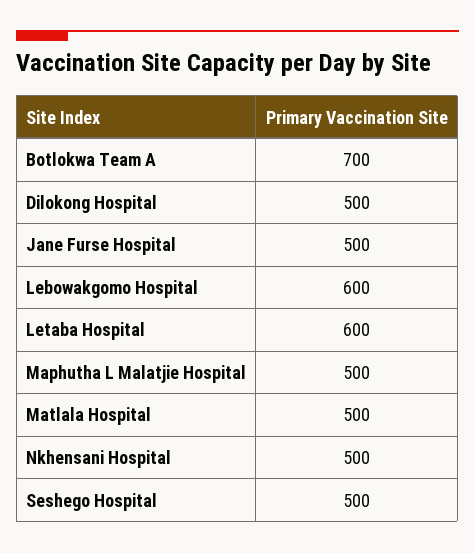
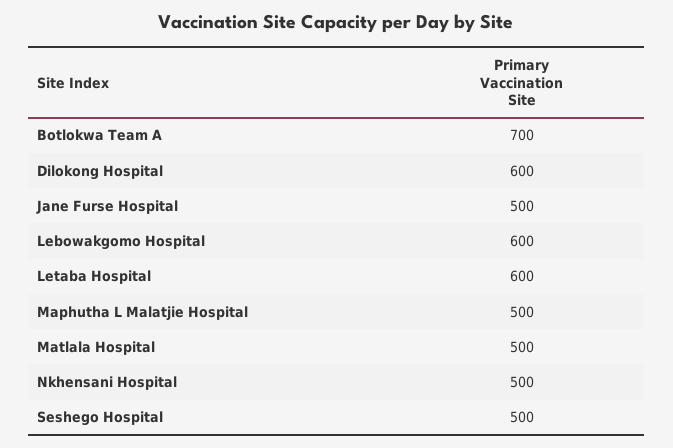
Dilokong Hospital: 500 -> 600

